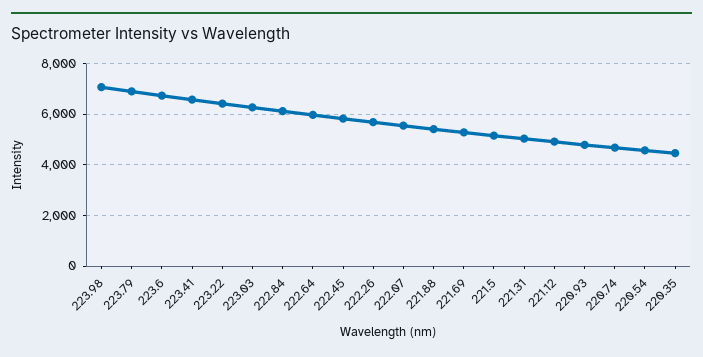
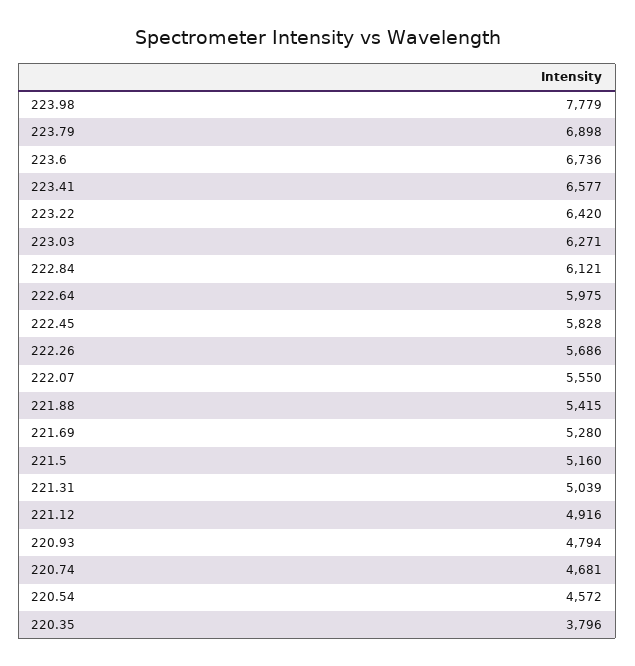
223.98: 7000 -> 7779
220.35: 4500 -> 3796

